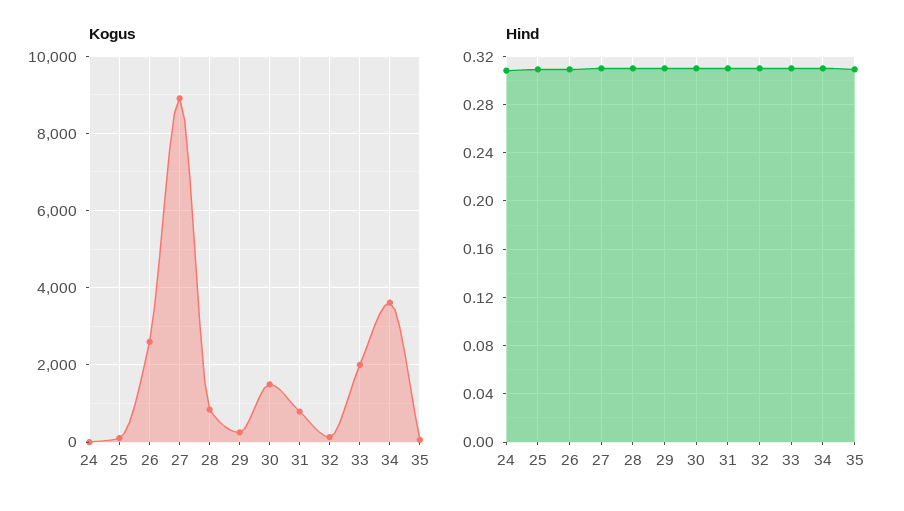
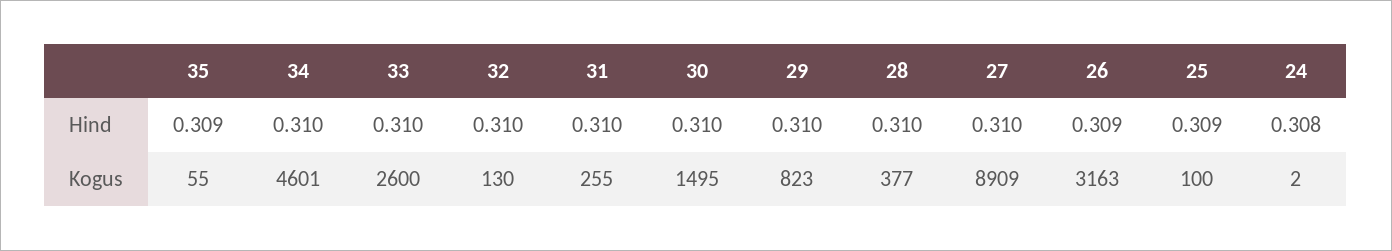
Kogus, 26: 2600 -> 3163
Kogus, 28: 800 -> 377
Kogus, 29: 200 -> 823
Kogus, 31: 800 -> 255
Kogus, 33: 2000 -> 2600
Kogus, 34: 3600 -> 4601

